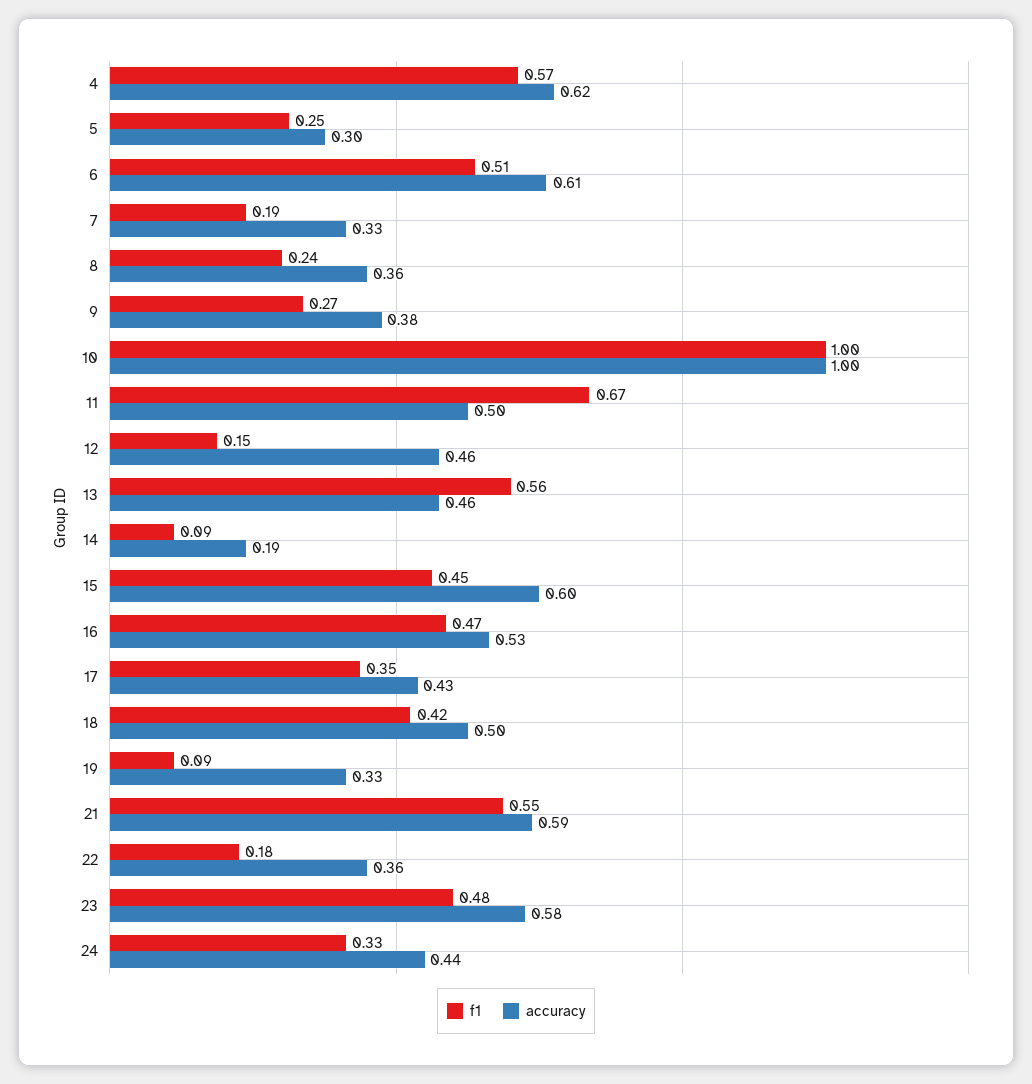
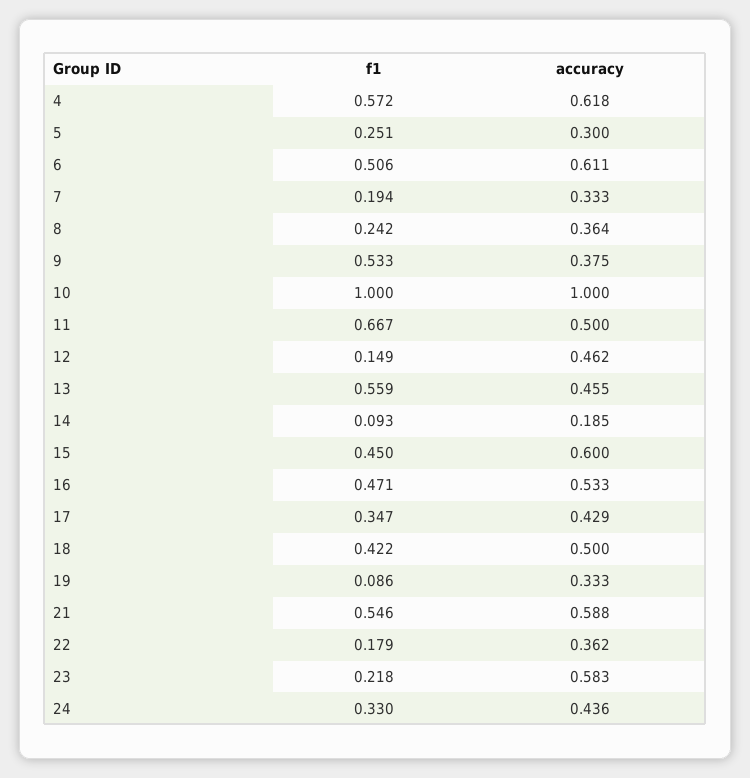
f1, 9: 0.27 -> 0.533
f1, 23: 0.48 -> 0.218

